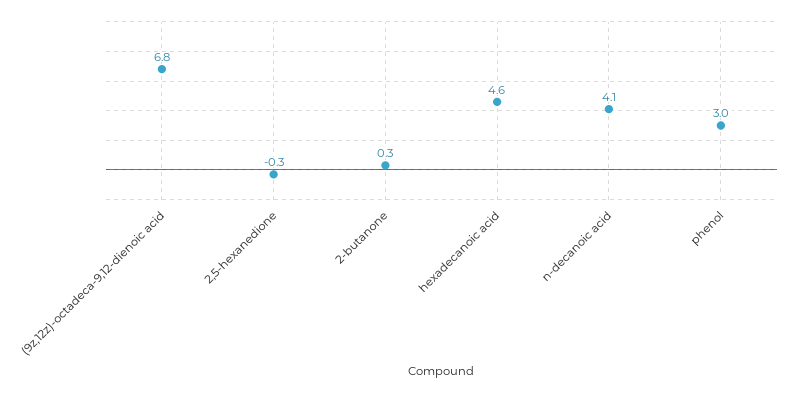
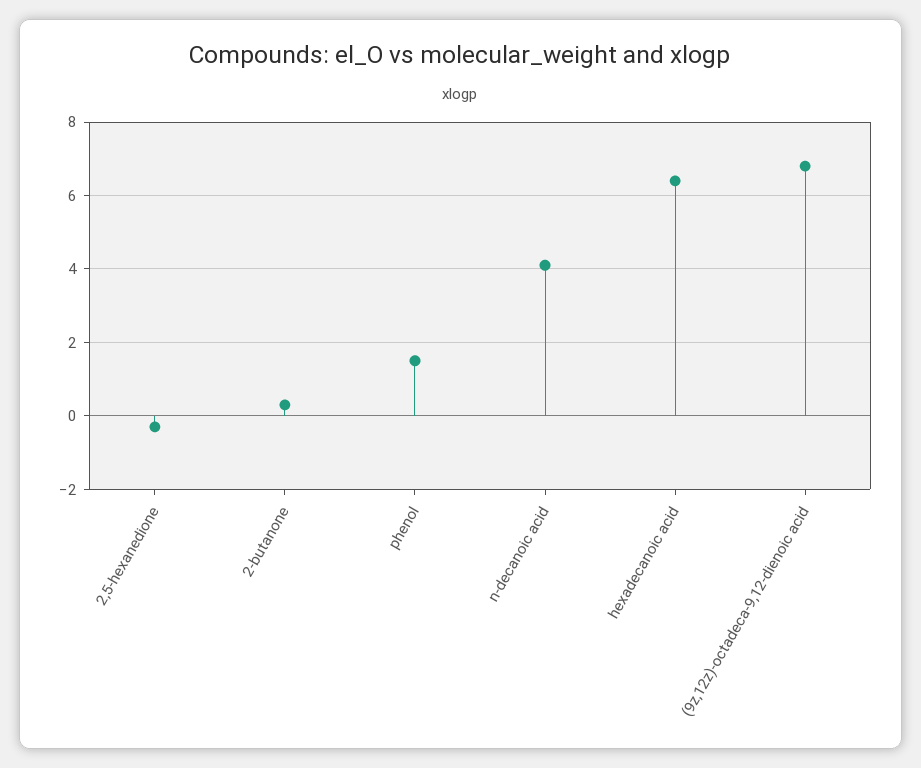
hexadecanoic acid: 4.6 -> 6.5
phenol: 3 -> 1.5

